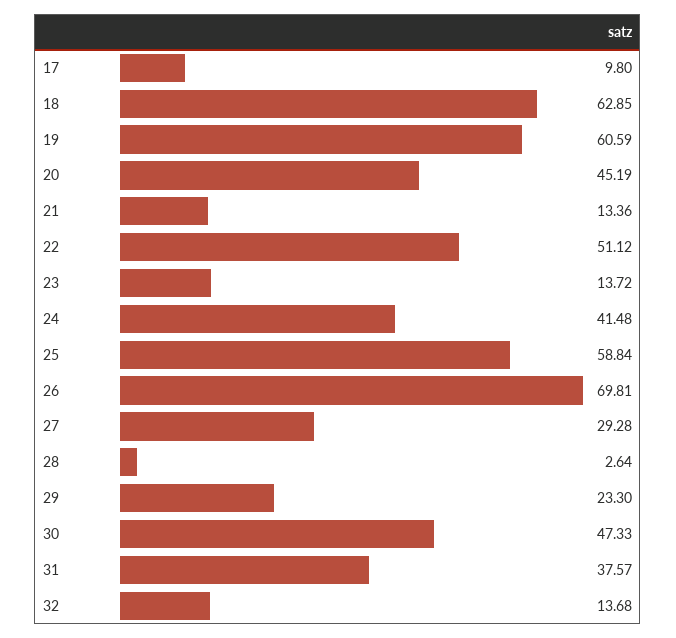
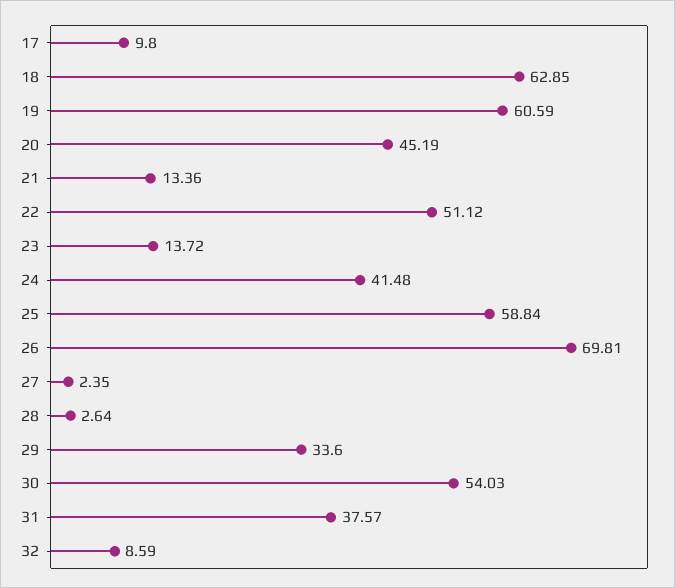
27: 29.28 -> 2.35
29: 23.3 -> 33.6
30: 47.33 -> 54.03
32: 13.68 -> 8.59

